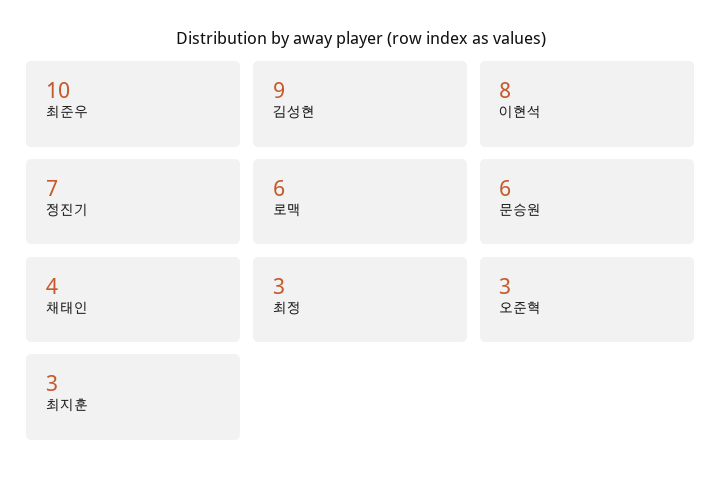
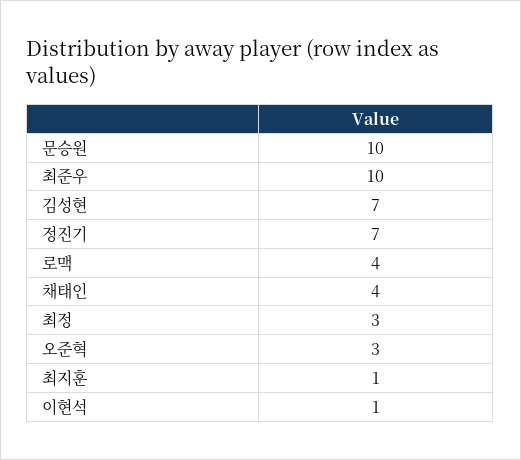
김성현: 9 -> 7
이현석: 8 -> 1
로맥: 6 -> 4
문승원: 6 -> 10
최지훈: 3 -> 1

